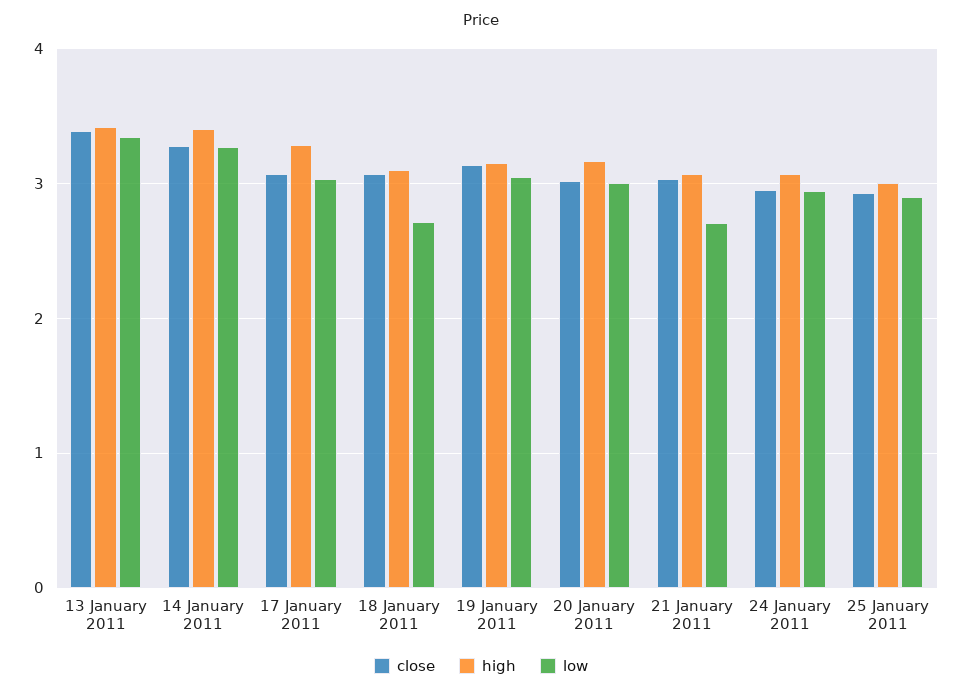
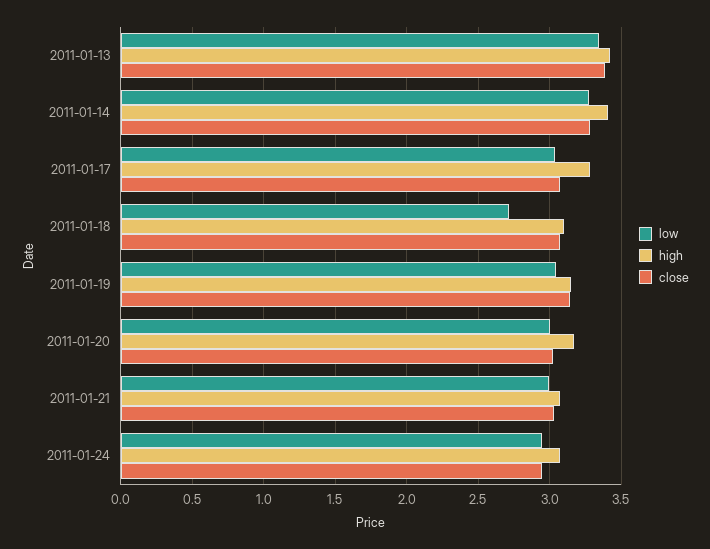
low, 21 January 2011: 2.7 -> 3
close, 25 January 2011: 2.9 -> none
high, 25 January 2011: 3 -> none
low, 25 January 2011: 2.9 -> none

